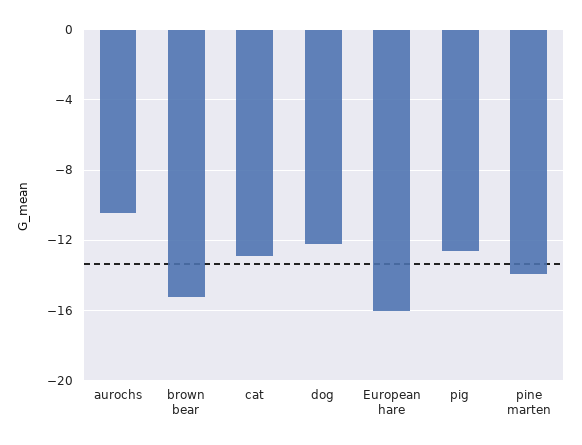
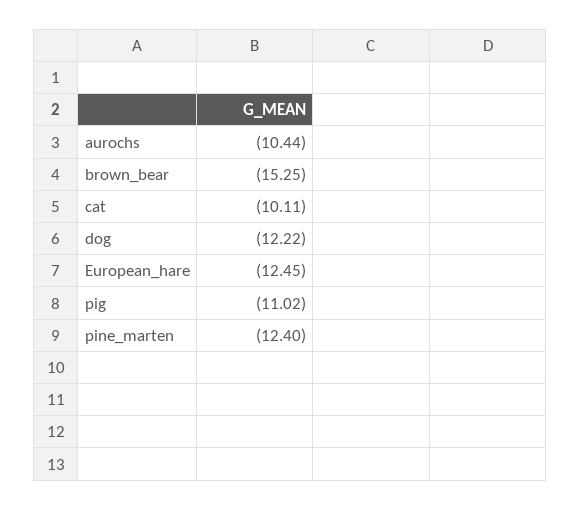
cat: -13 -> -10.11
European hare: -16 -> -12.45
pig: -12.5 -> -11.02
pine marten: -14 -> -12.4

